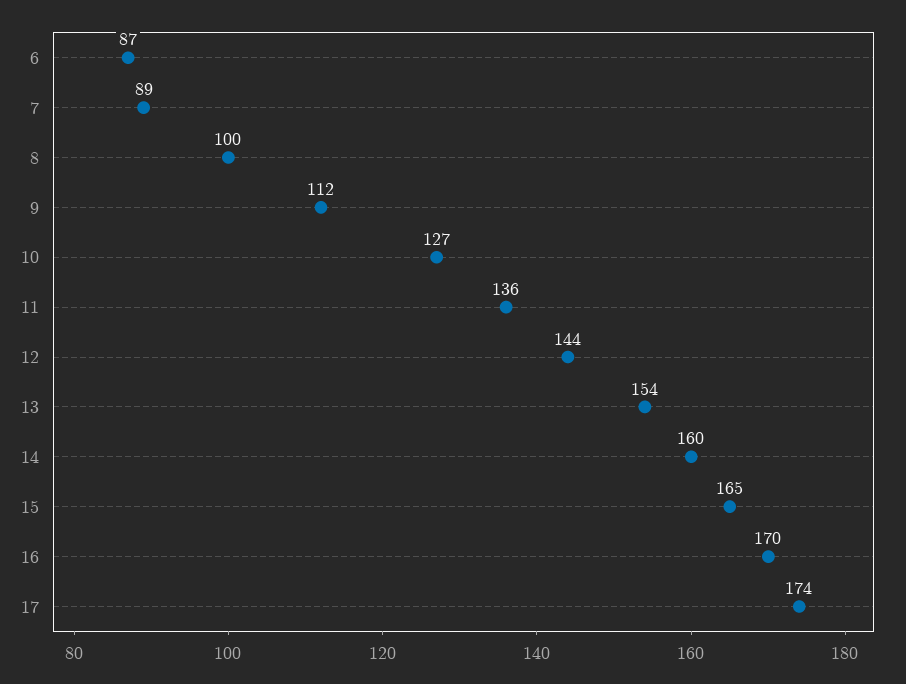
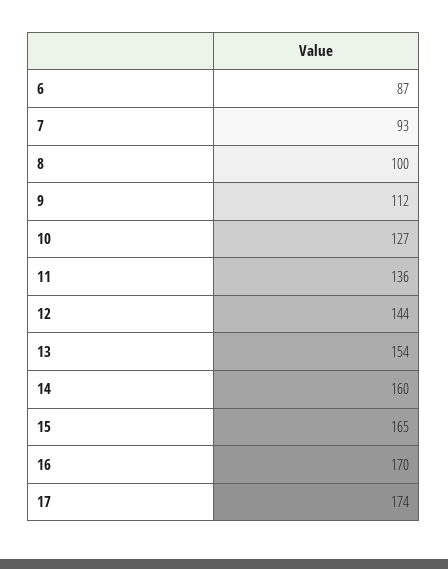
7: 89 -> 93

